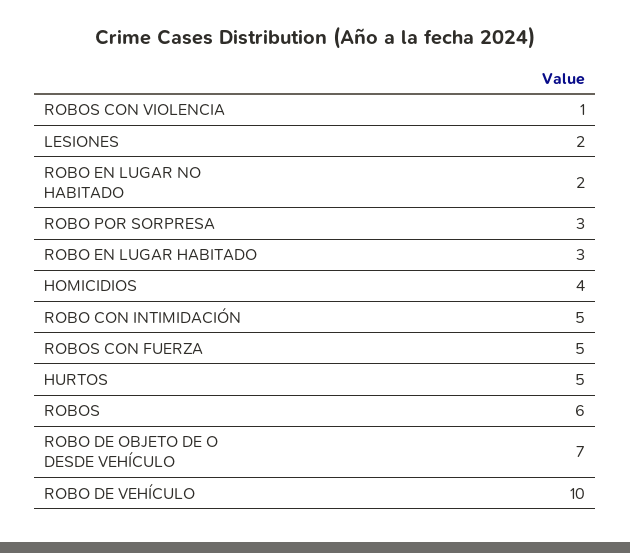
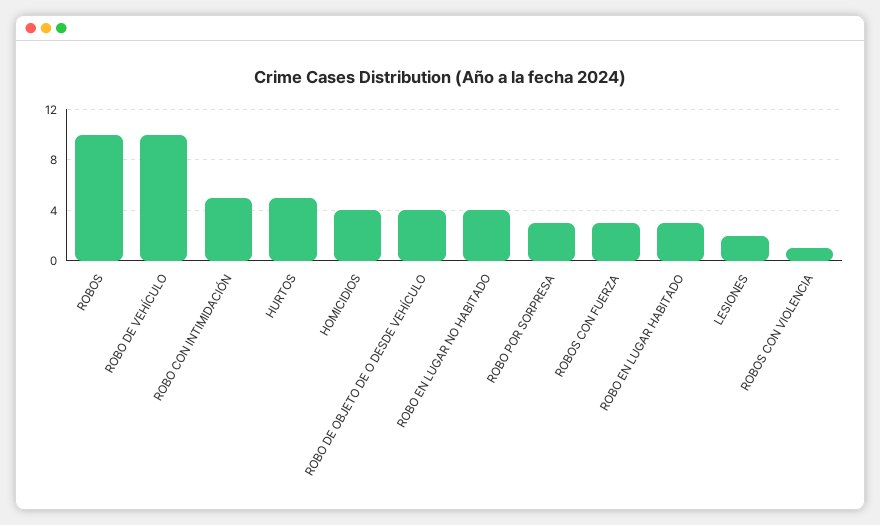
ROBO EN LUGAR NO HABITADO: 2 -> 4
ROBOS CON FUERZA: 5 -> 3
ROBOS: 6 -> 10
ROBO DE OBJETO DE O DESDE VEHÍCULO: 7 -> 4

